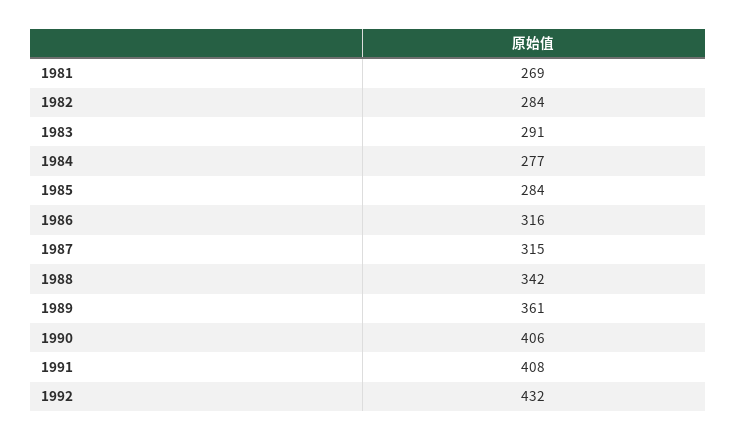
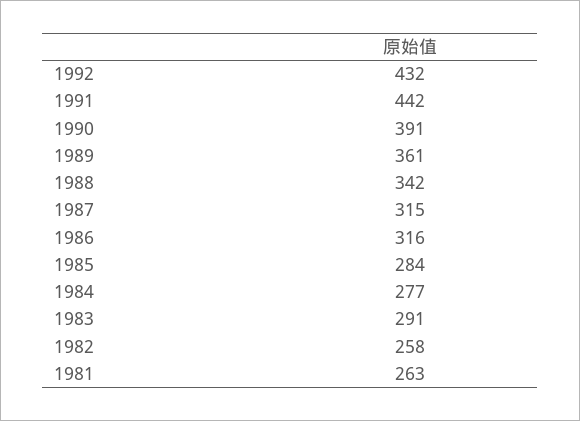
1981: 269 -> 263
1982: 284 -> 258
1990: 406 -> 391
1991: 408 -> 442

